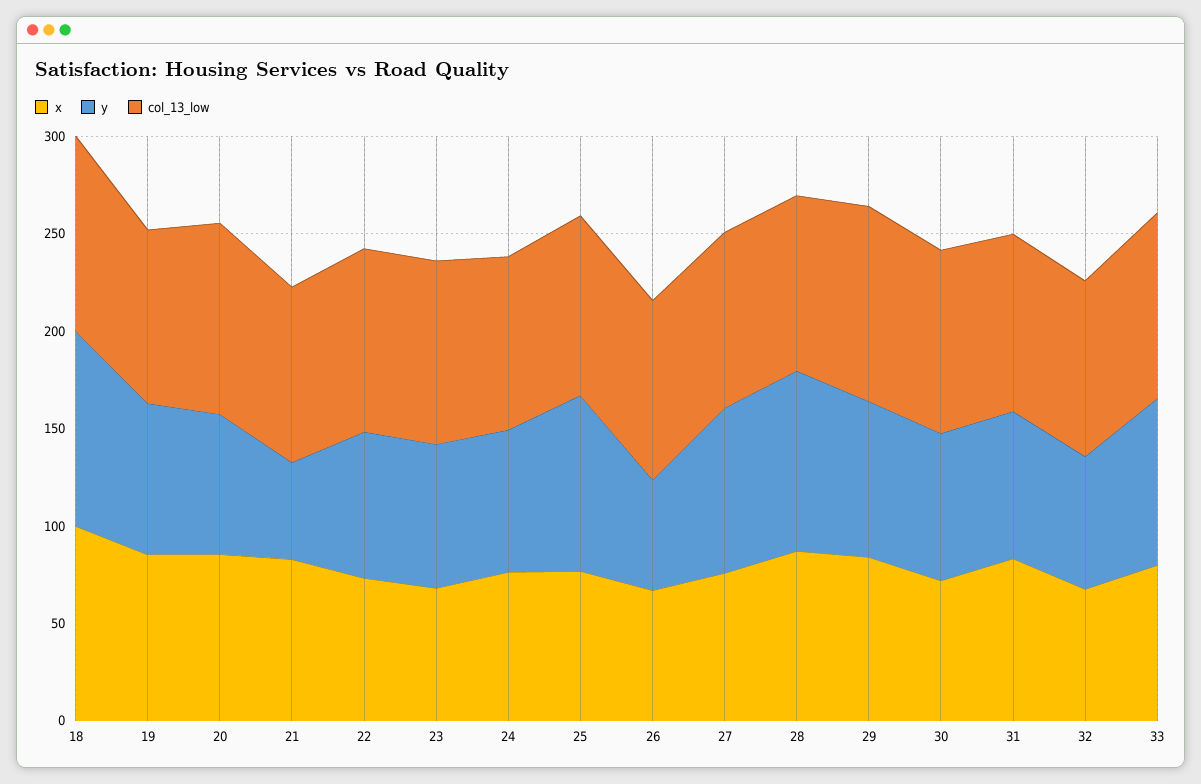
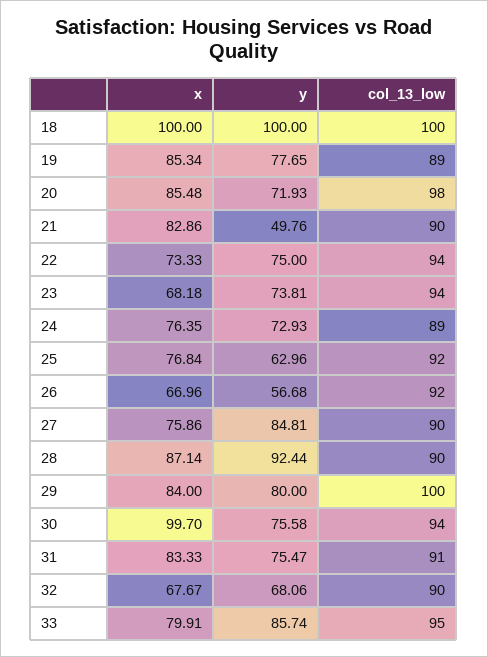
y, 25: 90 -> 62.96
x, 30: 70 -> 99.7

